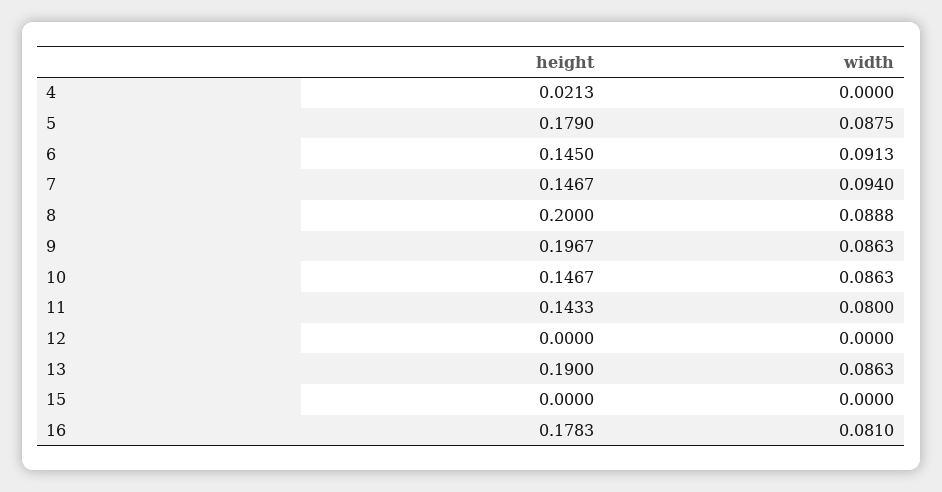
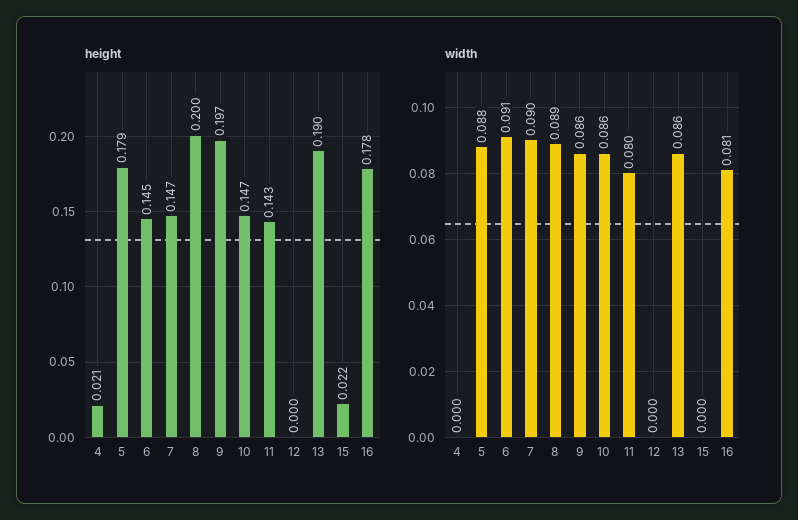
width, 7: 0.094 -> 0.09
height, 15: 0 -> 0.022

